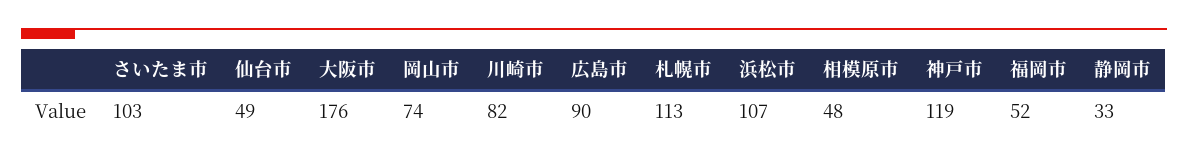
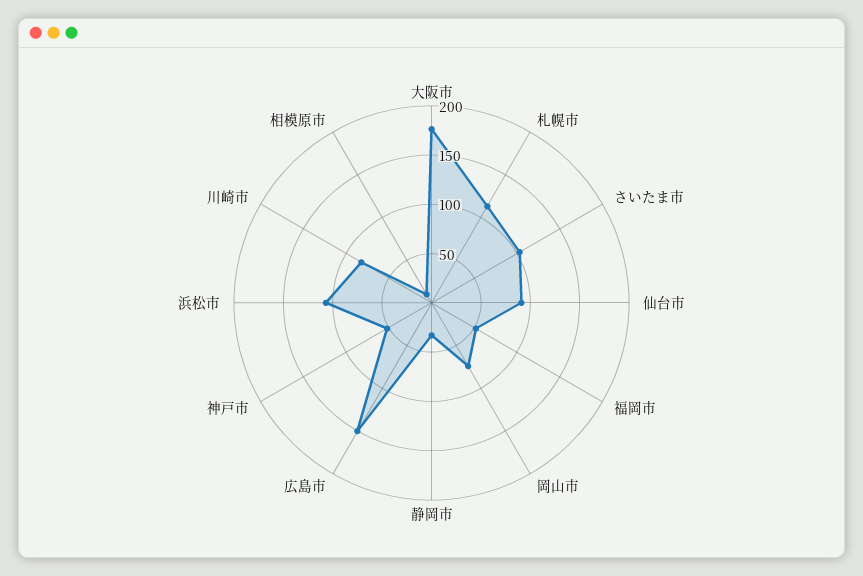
仙台市: 49 -> 90
広島市: 90 -> 150
相模原市: 48 -> 10
神戸市: 119 -> 50

